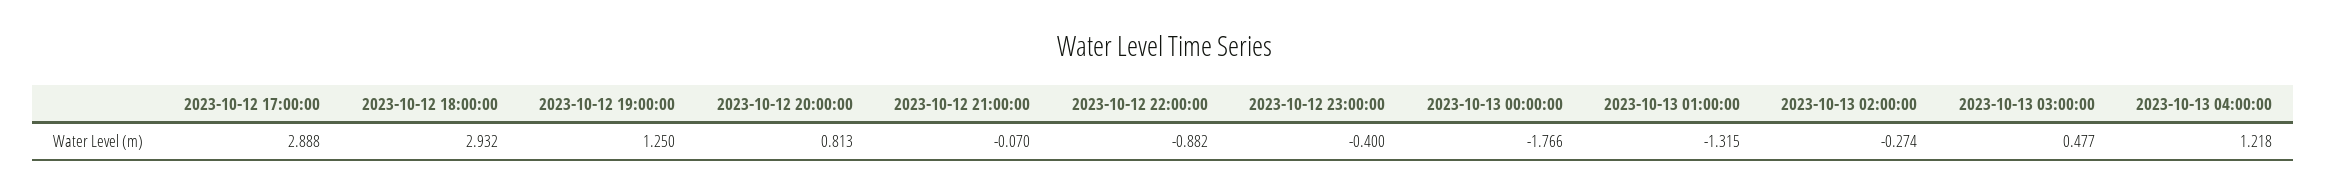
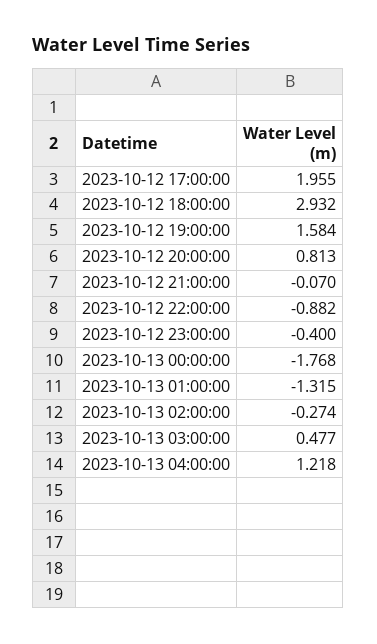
2023-10-12 17:00:00: 2.888 -> 1.955
2023-10-12 19:00:00: 1.25 -> 1.584
2023-10-13 00:00:00: -1.766 -> -1.768

